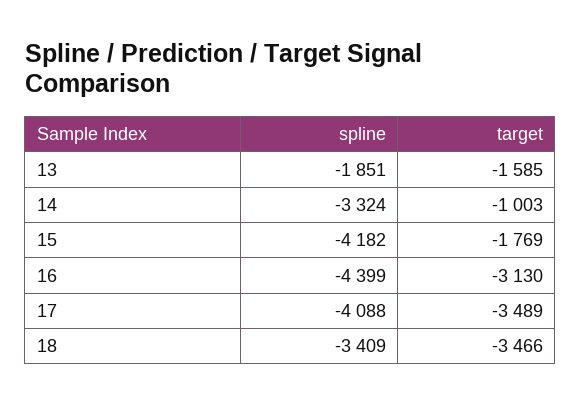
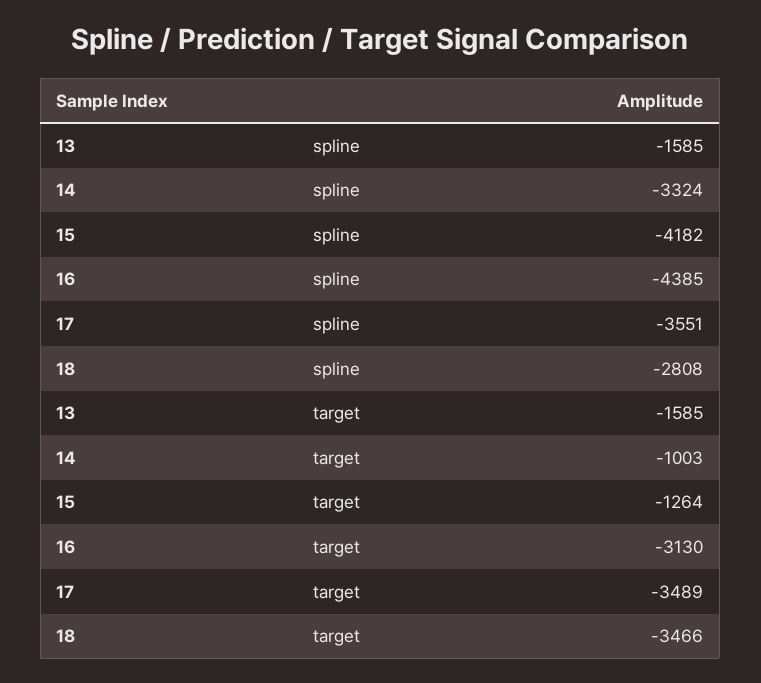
spline, 13: -1851 -> -1585
target, 15: -1769 -> -1264
spline, 16: -4399 -> -4385
spline, 17: -4088 -> -3551
spline, 18: -3409 -> -2808

